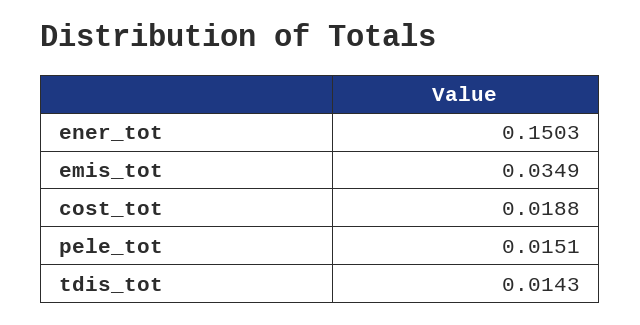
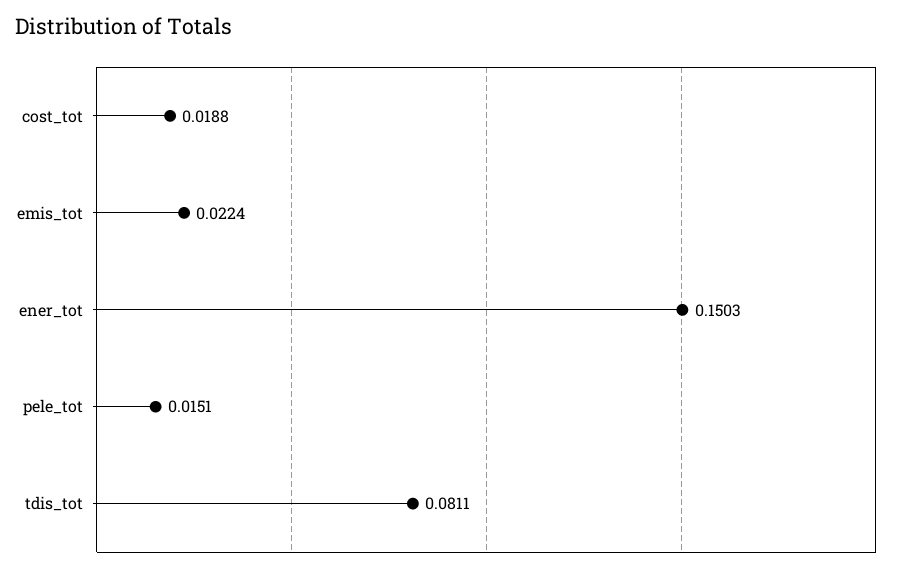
emis_tot: 0.0349 -> 0.0224
tdis_tot: 0.0143 -> 0.0811

